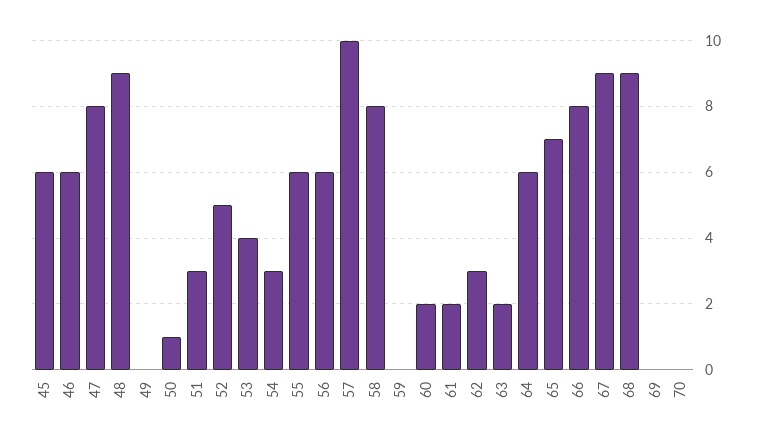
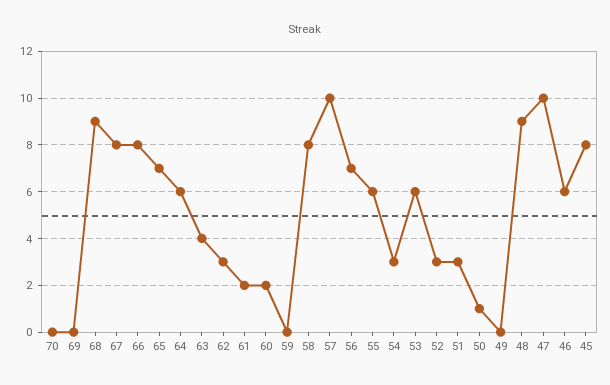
45: 6 -> 8
47: 8 -> 10
52: 5 -> 3
53: 4 -> 6
56: 6 -> 7
63: 2 -> 4
67: 9 -> 8

